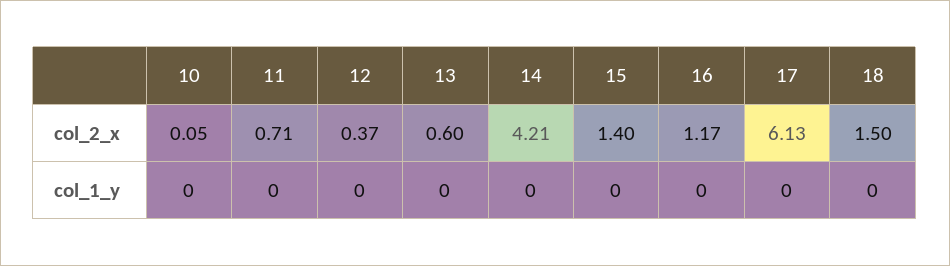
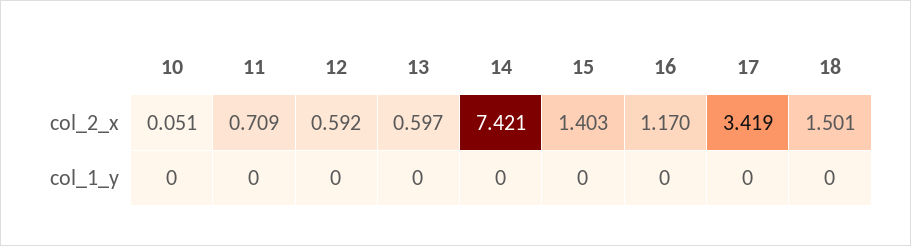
12, col_2_x: 0.37 -> 0.592
14, col_2_x: 4.21 -> 7.421
17, col_2_x: 6.13 -> 3.419

